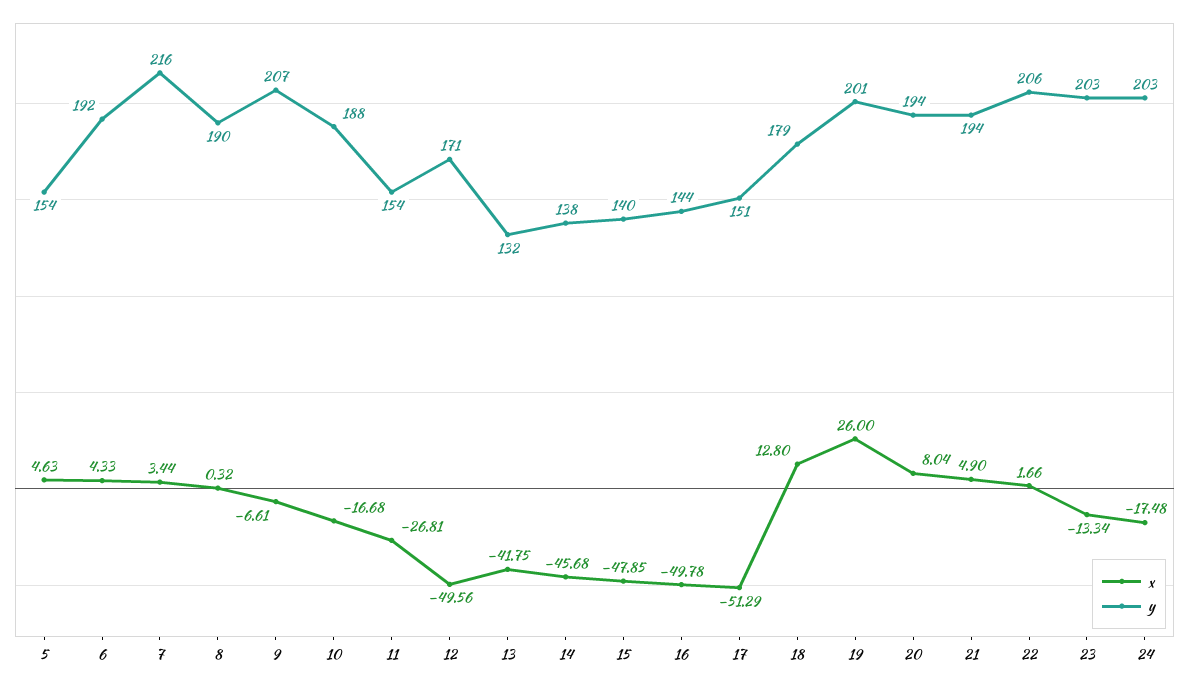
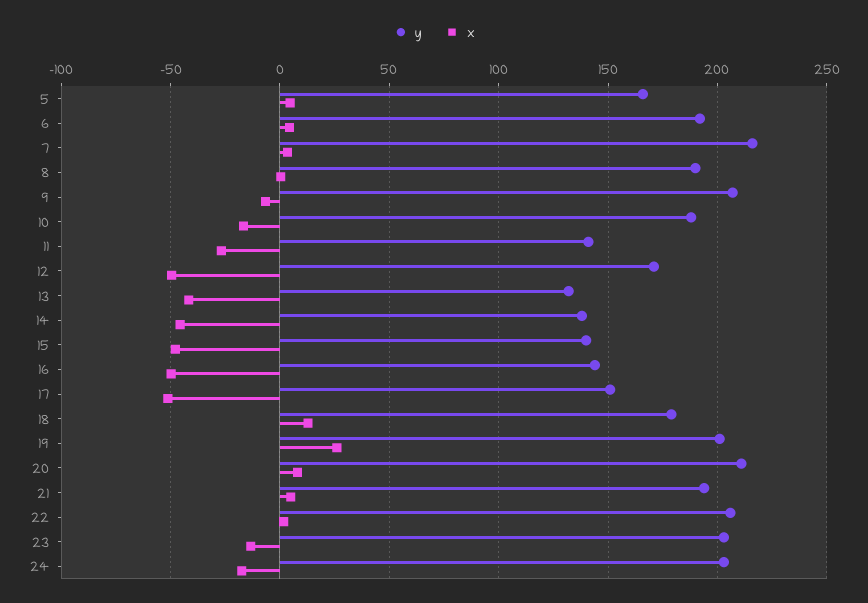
y, 5: 154 -> 165
y, 11: 154 -> 140
y, 20: 194 -> 210

